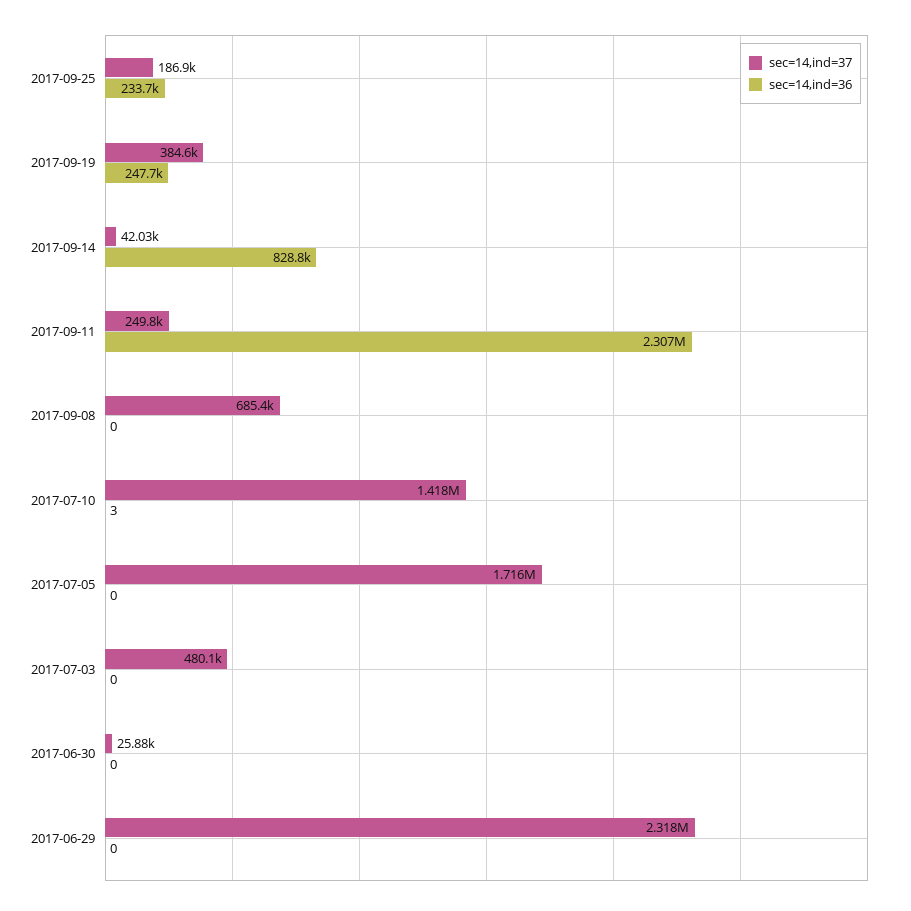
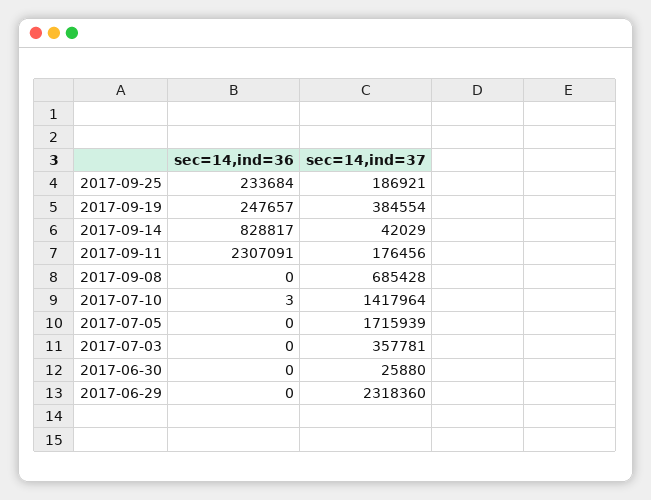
sec=14,ind=37, 2017-09-11: 249800 -> 176456
sec=14,ind=37, 2017-07-03: 480100 -> 357781

